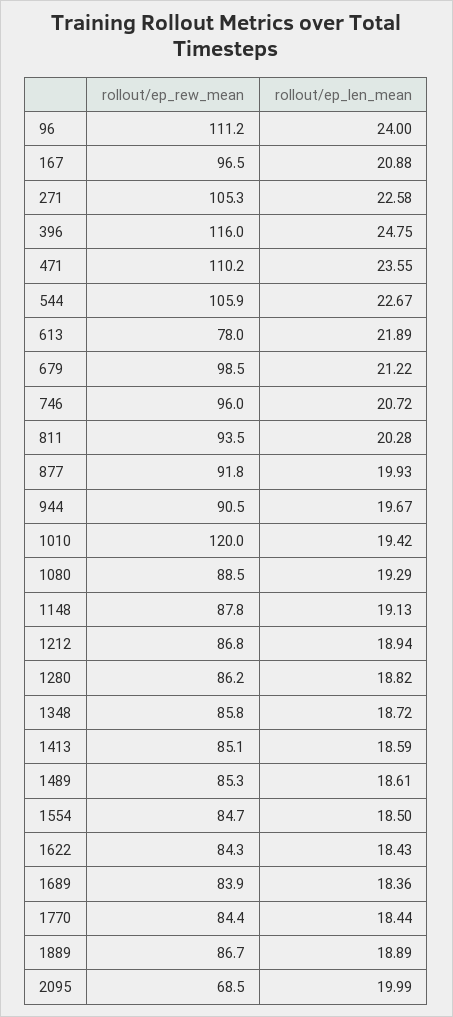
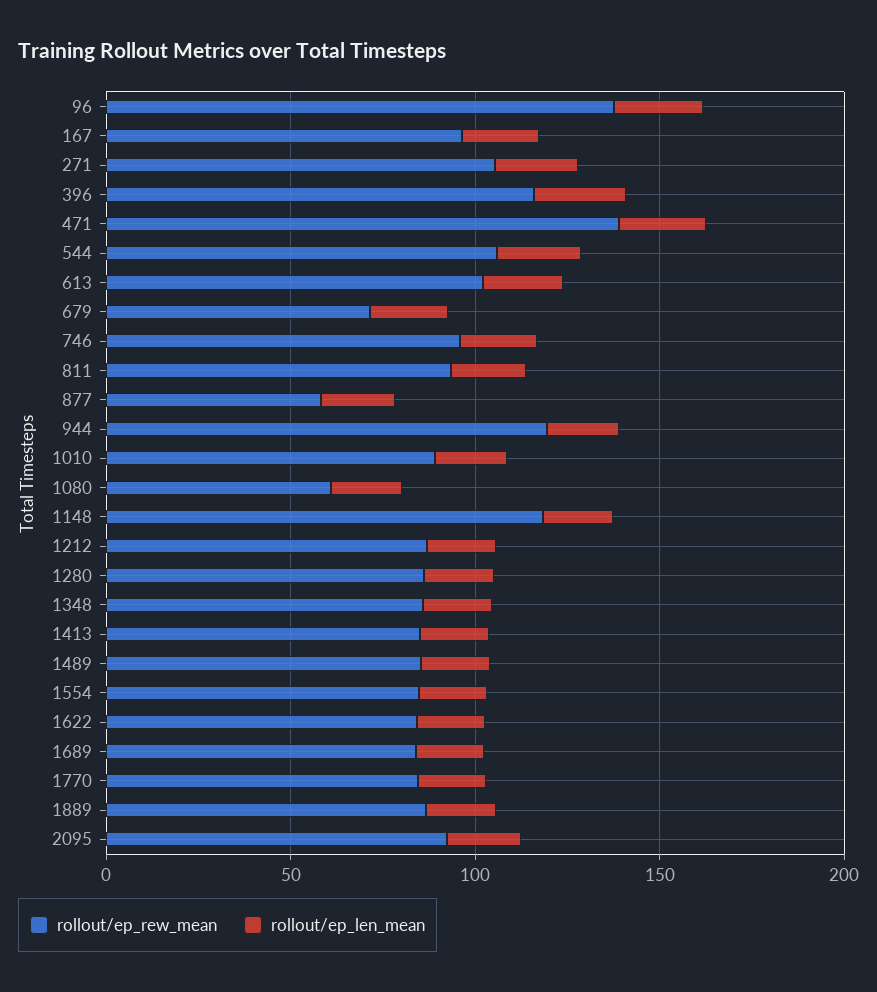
rollout/ep_rew_mean, 96: 111.2 -> 140
rollout/ep_rew_mean, 471: 110.2 -> 140
rollout/ep_rew_mean, 613: 78 -> 100
rollout/ep_rew_mean, 679: 98.5 -> 70
rollout/ep_rew_mean, 877: 91.8 -> 60
rollout/ep_rew_mean, 944: 90.5 -> 120
rollout/ep_rew_mean, 1010: 120 -> 90
rollout/ep_rew_mean, 1080: 88.5 -> 60
rollout/ep_rew_mean, 1148: 87.8 -> 120
rollout/ep_rew_mean, 2095: 68.5 -> 90

